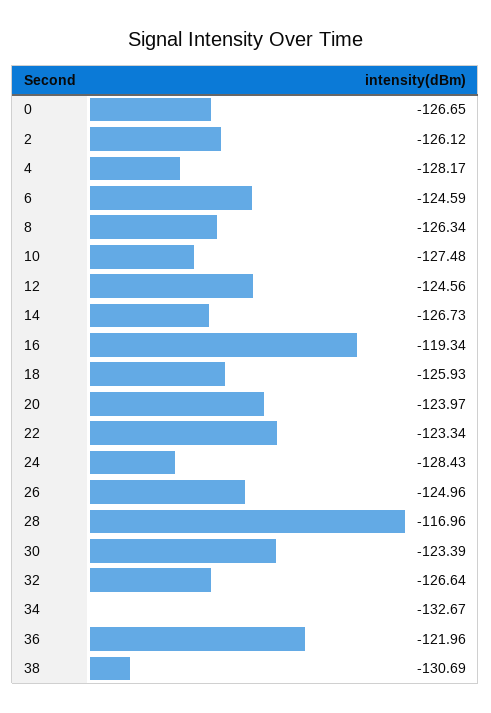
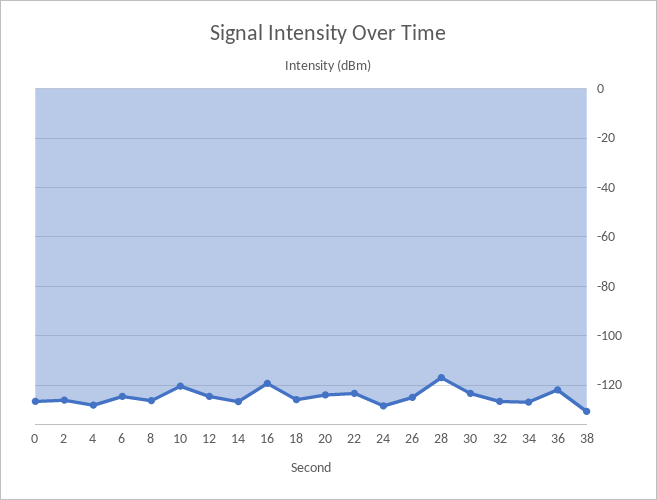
10: -127.48 -> -120
34: -132.67 -> -127.5

